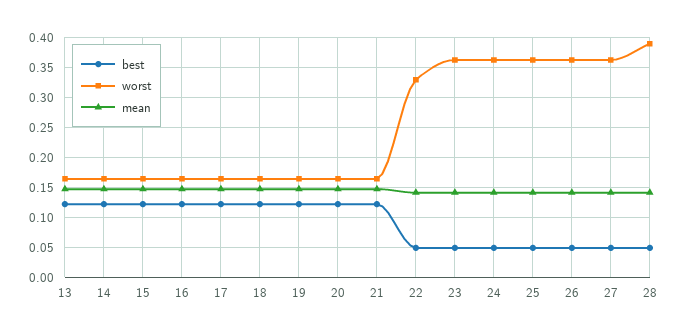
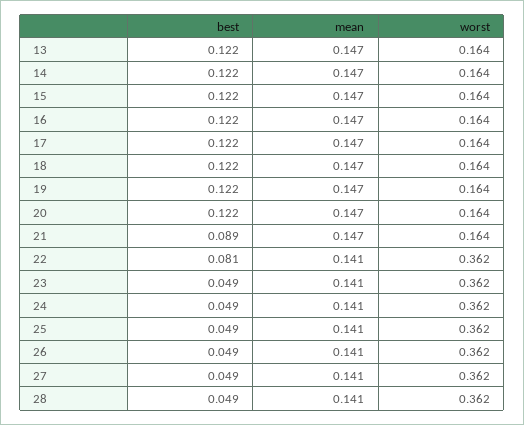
best, 21: 0.12 -> 0.089
best, 22: 0.05 -> 0.081
worst, 22: 0.33 -> 0.362
worst, 28: 0.39 -> 0.362

